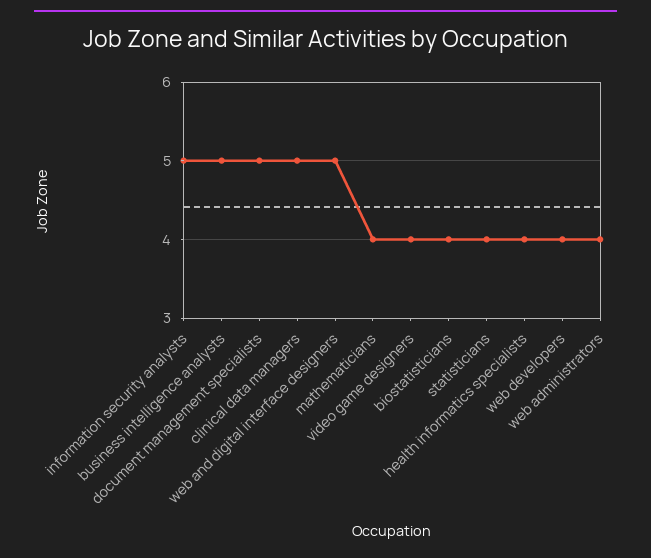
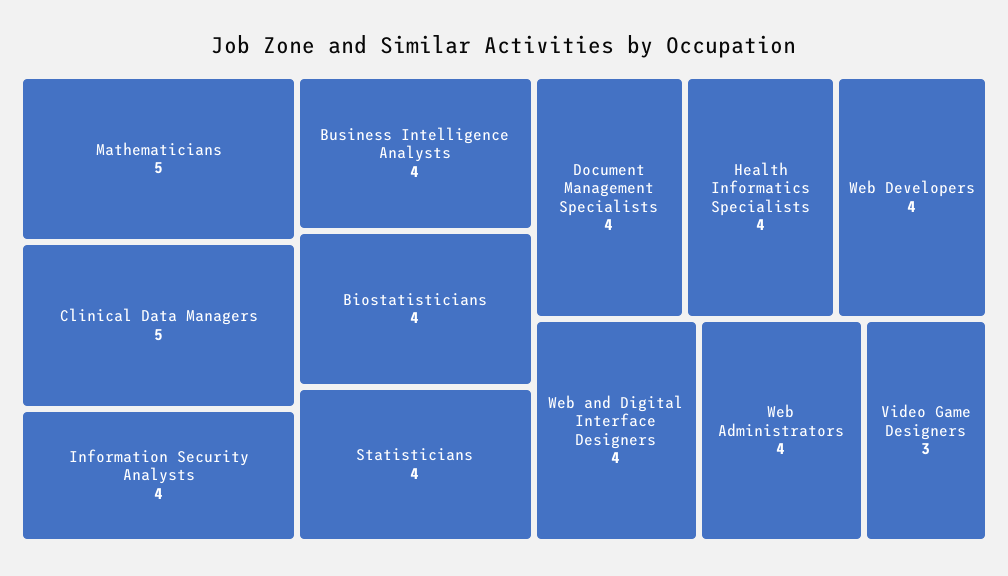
information security analysts: 5 -> 4
business intelligence analysts: 5 -> 4
document management specialists: 5 -> 4
web and digital interface designers: 5 -> 4
mathematicians: 4 -> 5
video game designers: 4 -> 3

